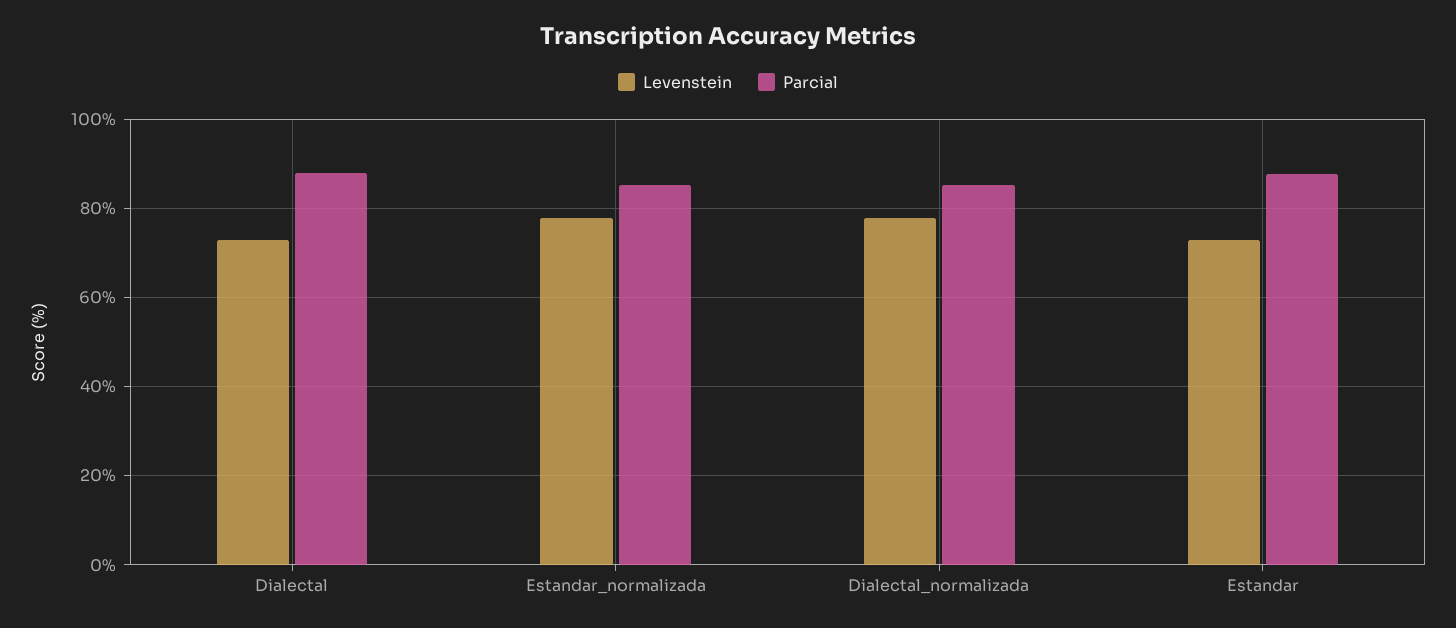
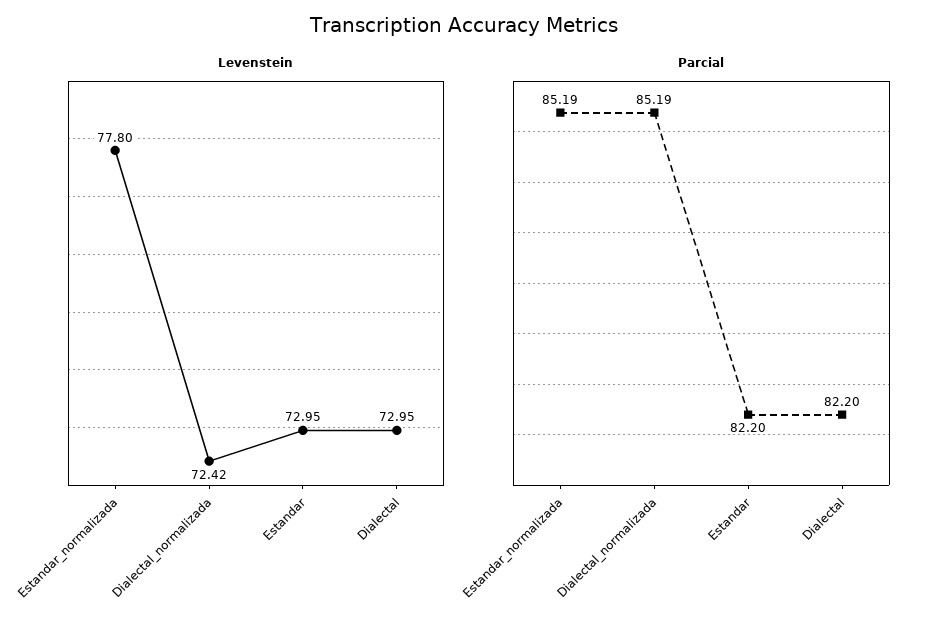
Parcial, Dialectal: 88 -> 82.2
Levenstein, Dialectal_normalizada: 78 -> 72.42
Parcial, Estandar: 88 -> 82.2

